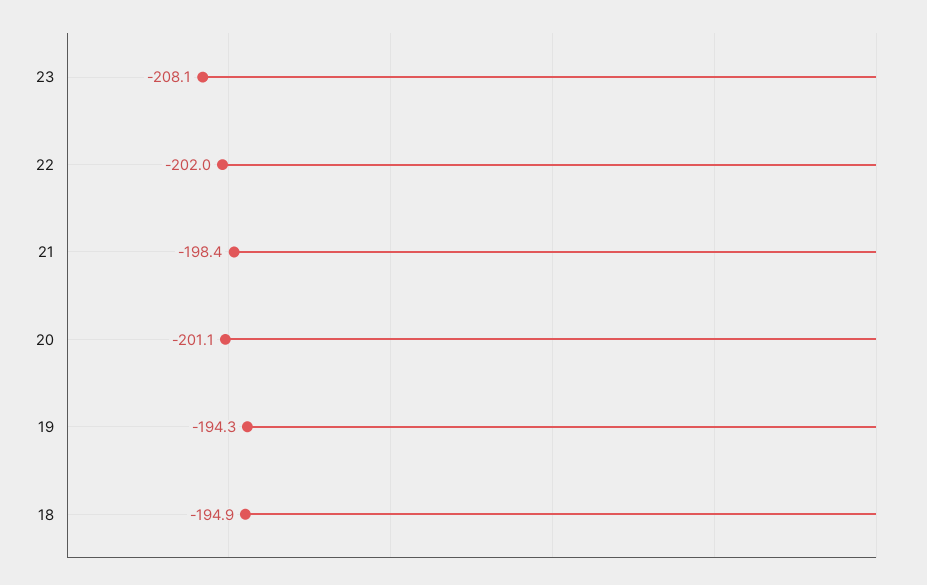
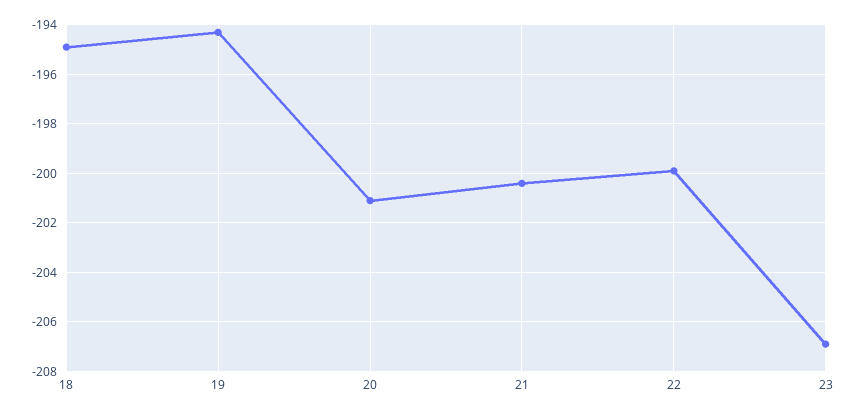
23: -208.1 -> -207
22: -202 -> -200
21: -198.4 -> -200.5

